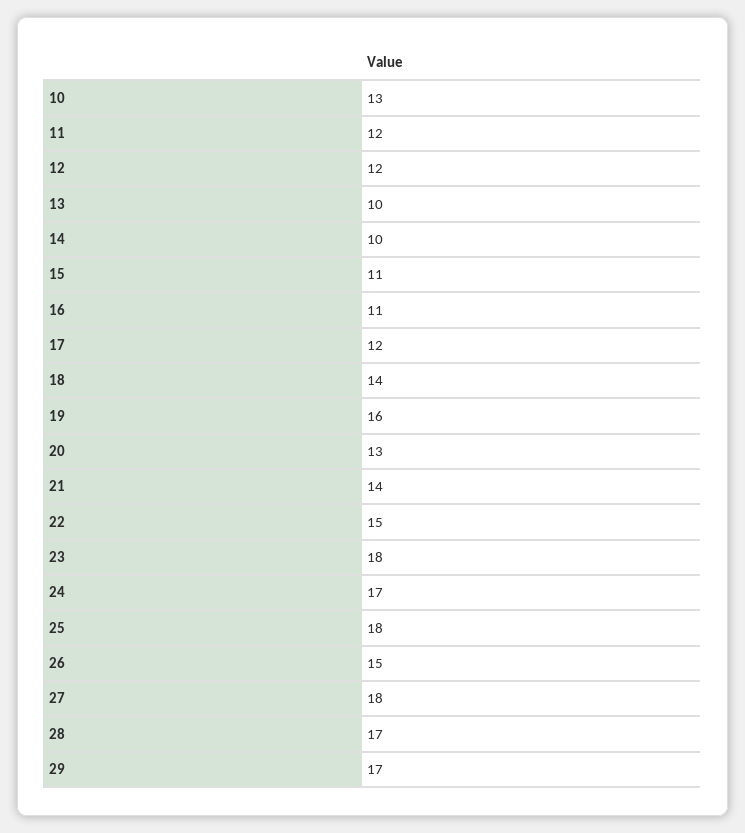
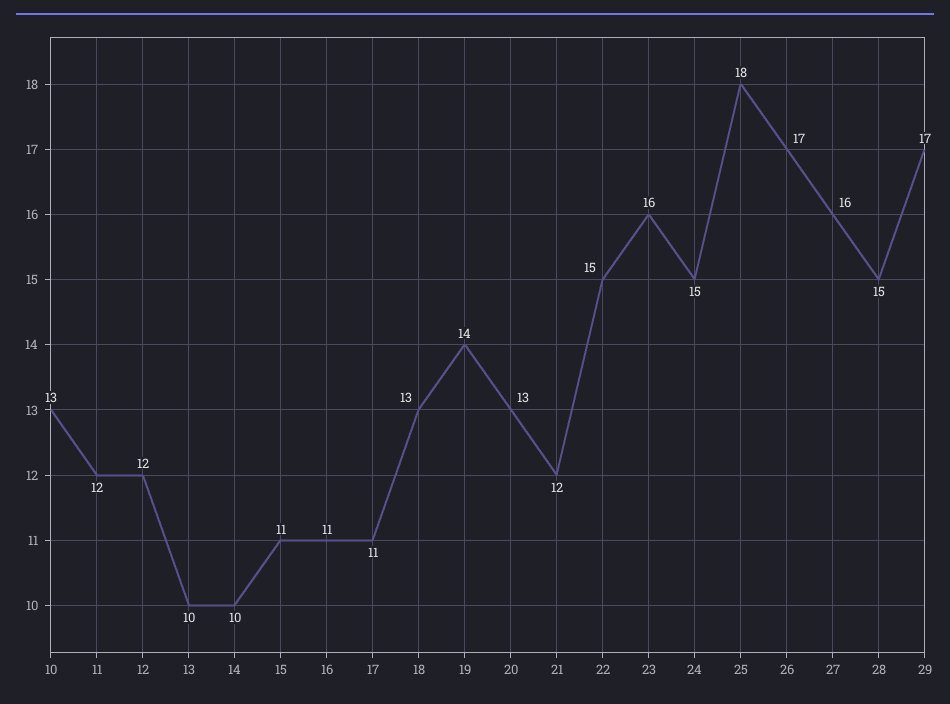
17: 12 -> 11
18: 14 -> 13
19: 16 -> 14
21: 14 -> 12
23: 18 -> 16
24: 17 -> 15
26: 15 -> 17
27: 18 -> 16
28: 17 -> 15

